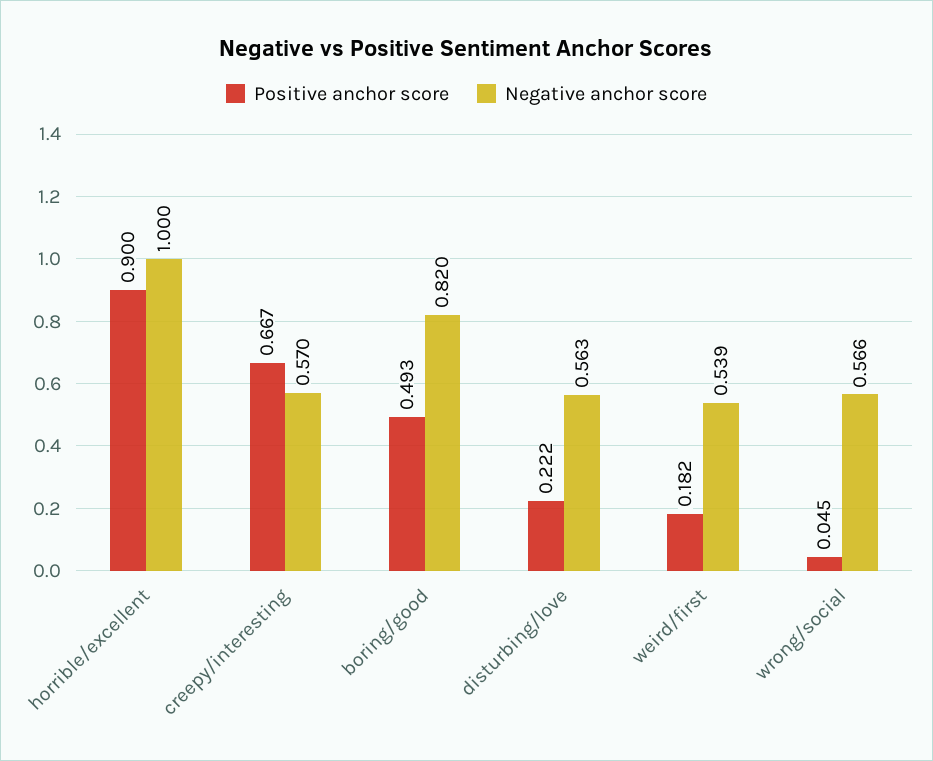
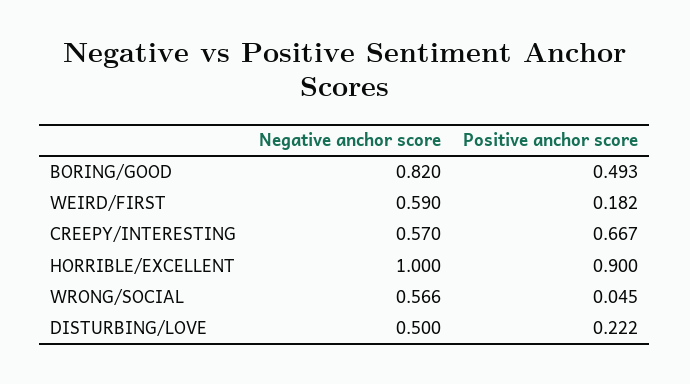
Negative anchor score, disturbing/love: 0.563 -> 0.5
Negative anchor score, weird/first: 0.539 -> 0.59

